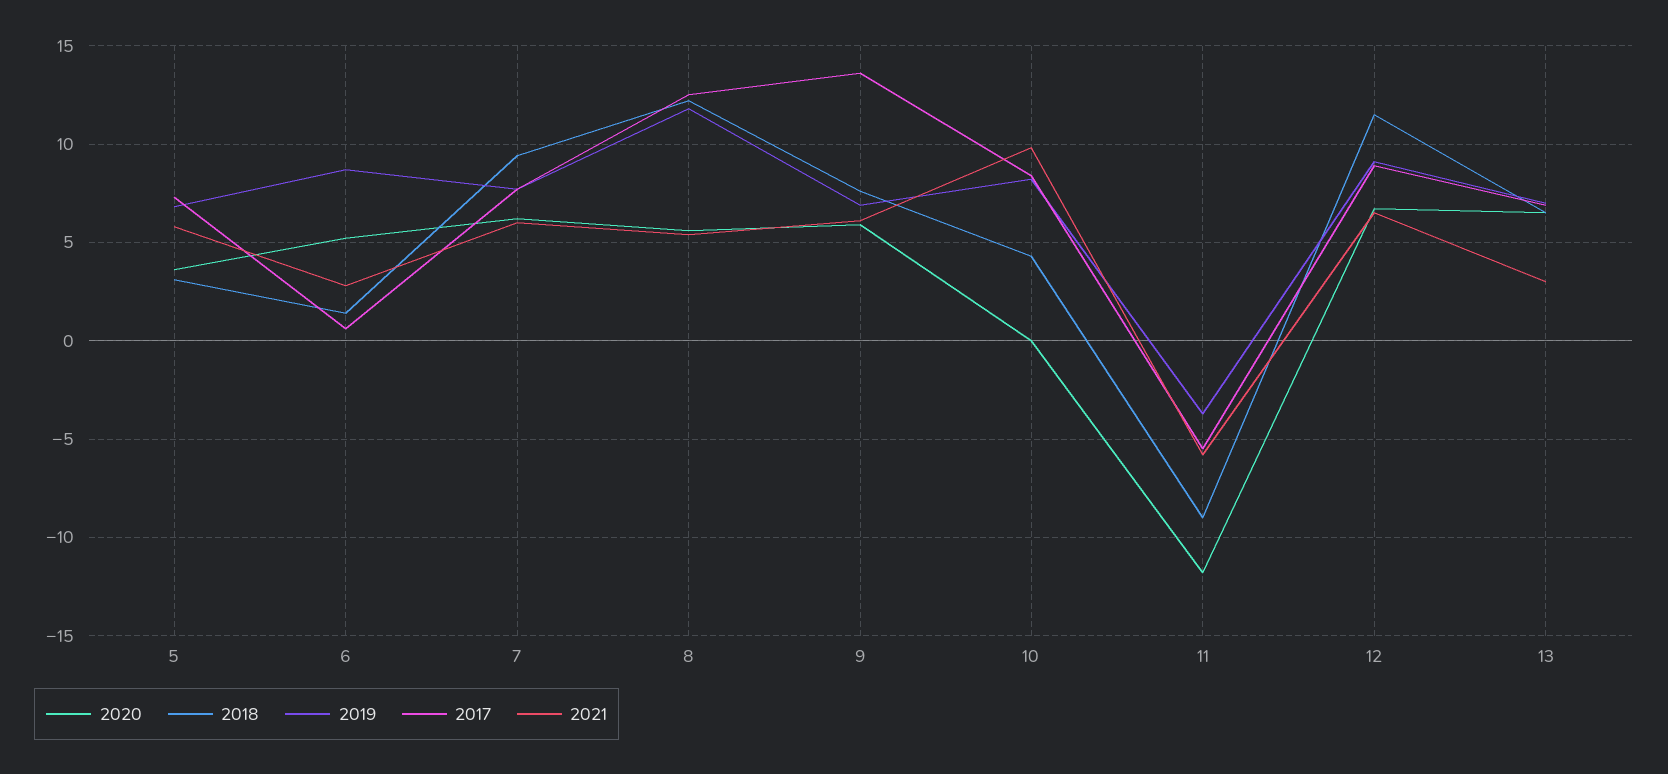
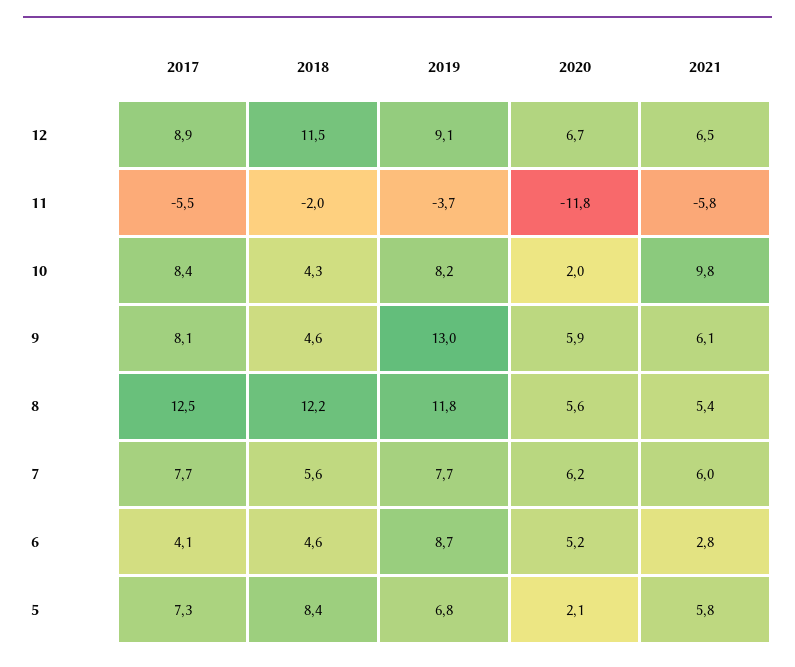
2020, 5: 3.5 -> 2.1
2018, 5: 3 -> 8.4
2018, 6: 1.5 -> 4.6
2017, 6: 0.5 -> 4.1
2018, 7: 9.5 -> 5.6
2018, 9: 7.5 -> 4.6
2019, 9: 7 -> 13
2017, 9: 13.5 -> 8.1
2020, 10: 0 -> 2
2018, 11: -9 -> -2
2020, 13: 6.5 -> none
2018, 13: 6.5 -> none
2019, 13: 7 -> none
2017, 13: 7 -> none
2021, 13: 3 -> none

